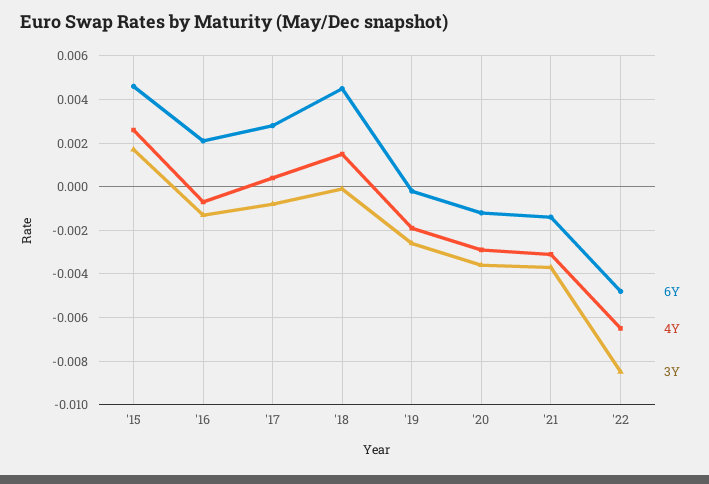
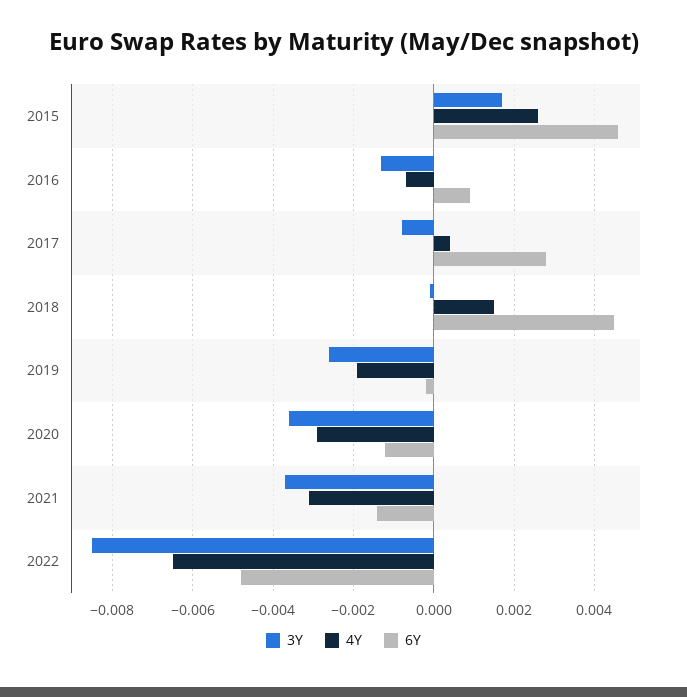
6Y, '16: 0.002 -> 0.001

